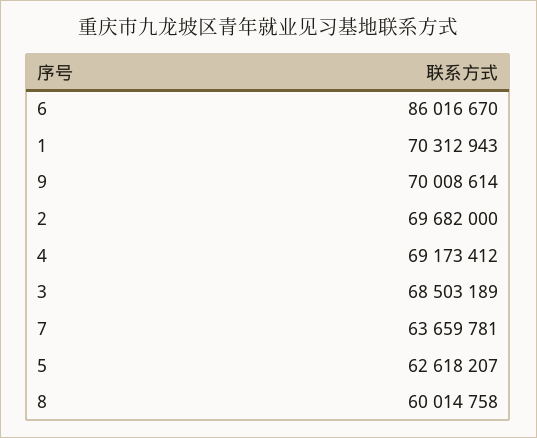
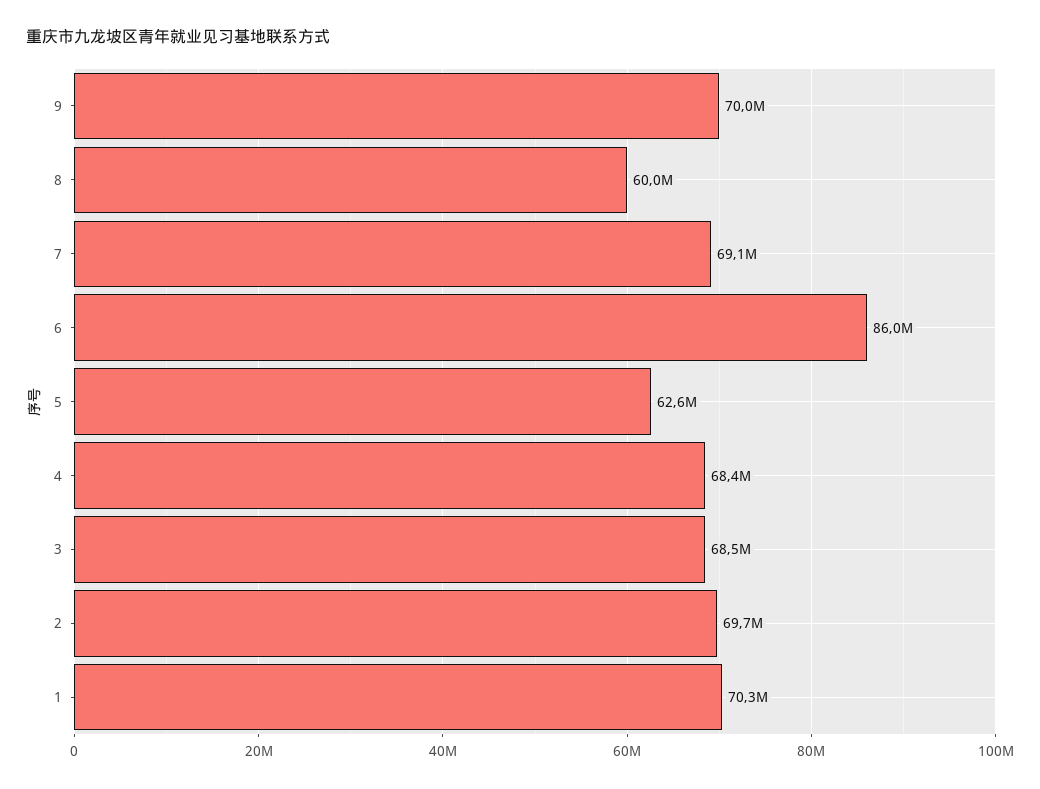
4: 69173412 -> 68400000
7: 63659781 -> 69100000

